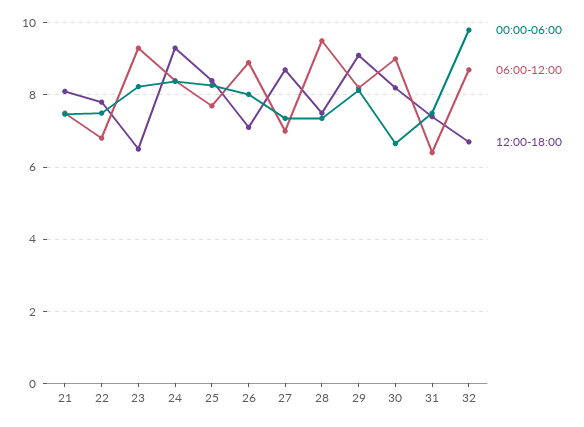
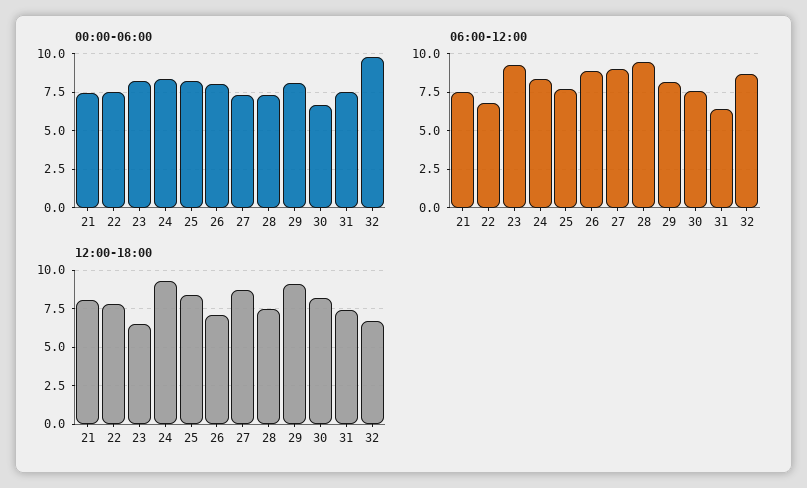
06:00-12:00, 27: 7 -> 9
06:00-12:00, 30: 9 -> 7.5

